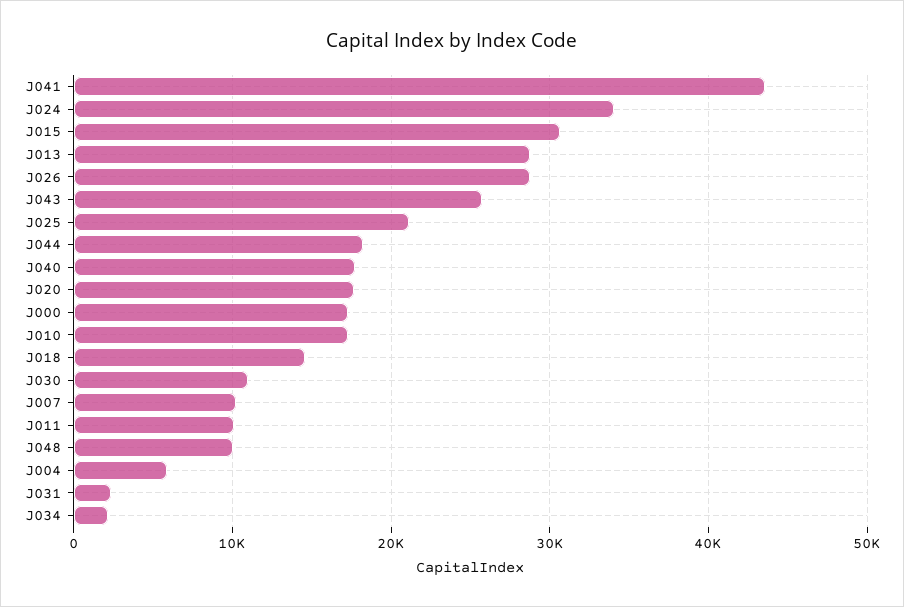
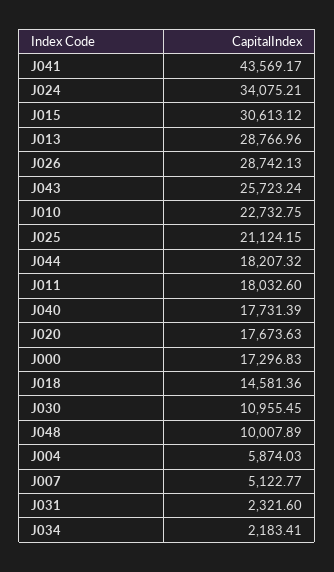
J010: 17000 -> 22732.75
J007: 10000 -> 5122.77
J011: 10000 -> 18032.6

